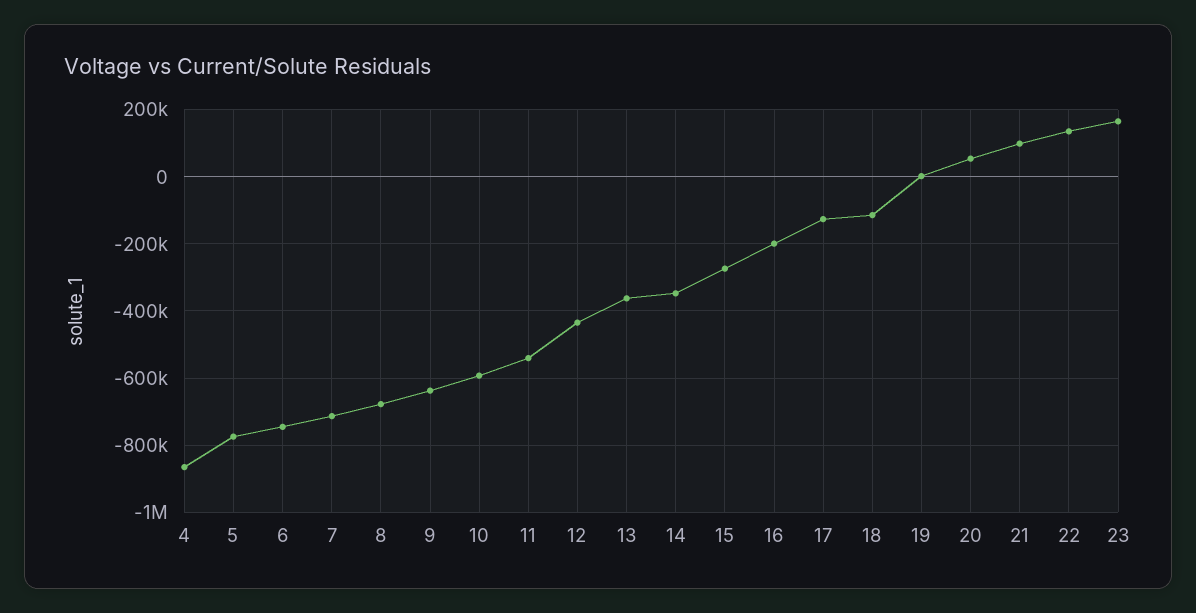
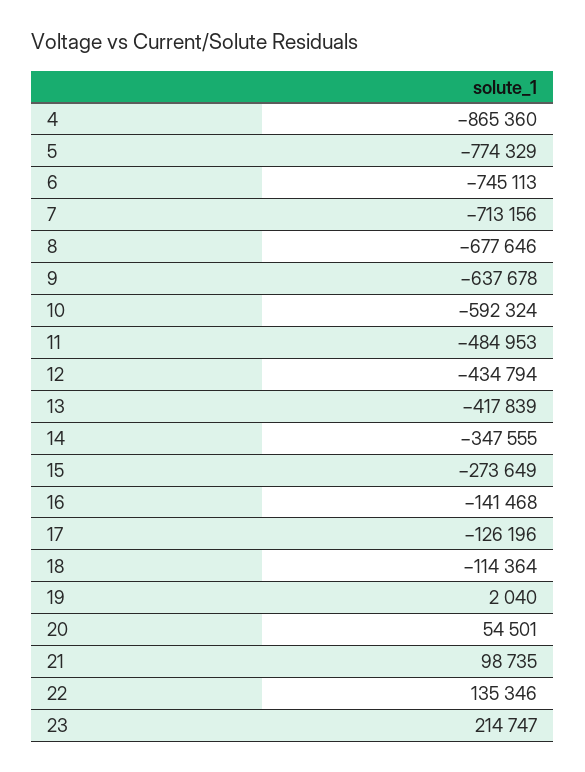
11: -540000 -> -484953
13: -360000 -> -417839
16: -200000 -> -141468
23: 160000 -> 214747

